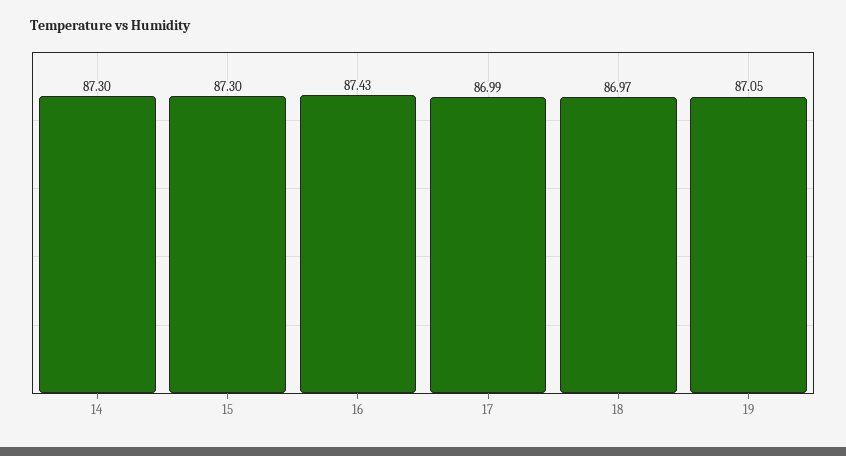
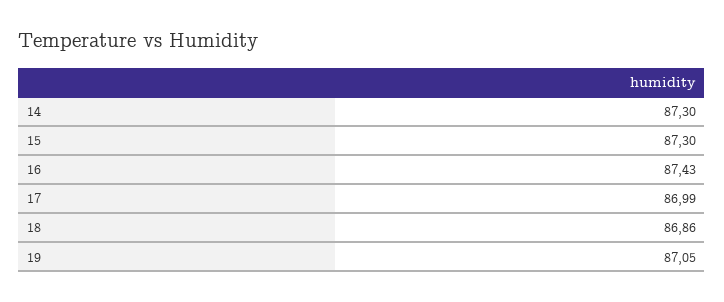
18: 86.97 -> 86.86

